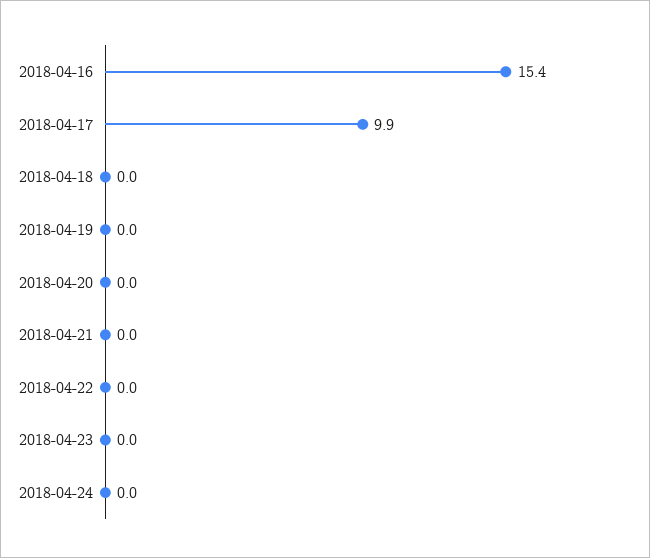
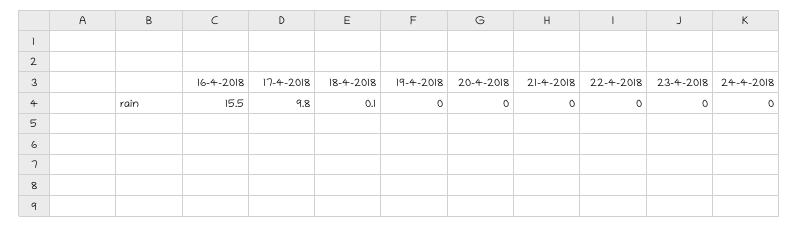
2018-04-16: 15.4 -> 15.5
2018-04-17: 9.9 -> 9.8
2018-04-18: 0 -> 0.1

